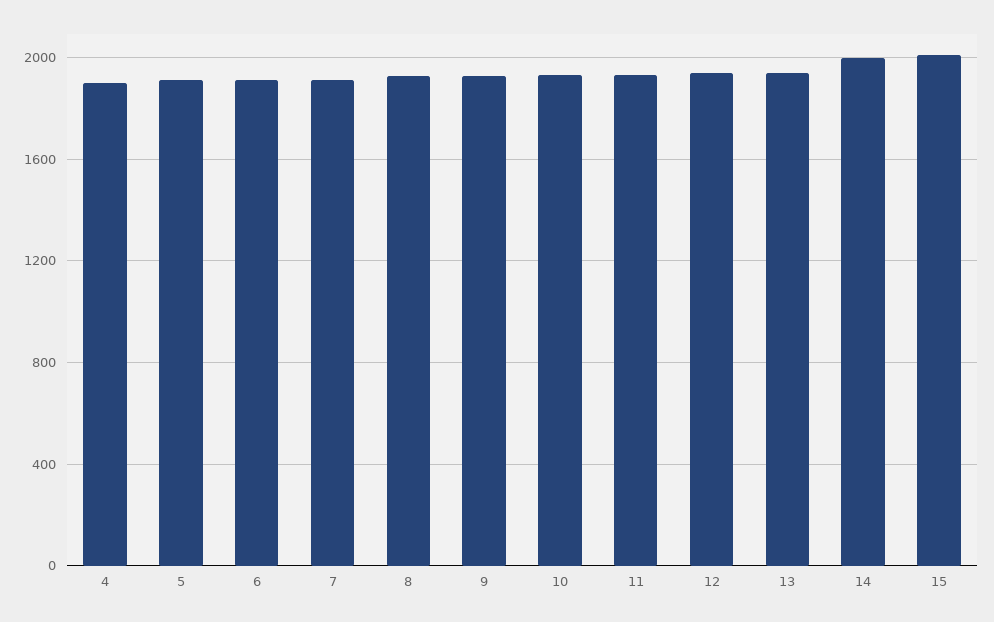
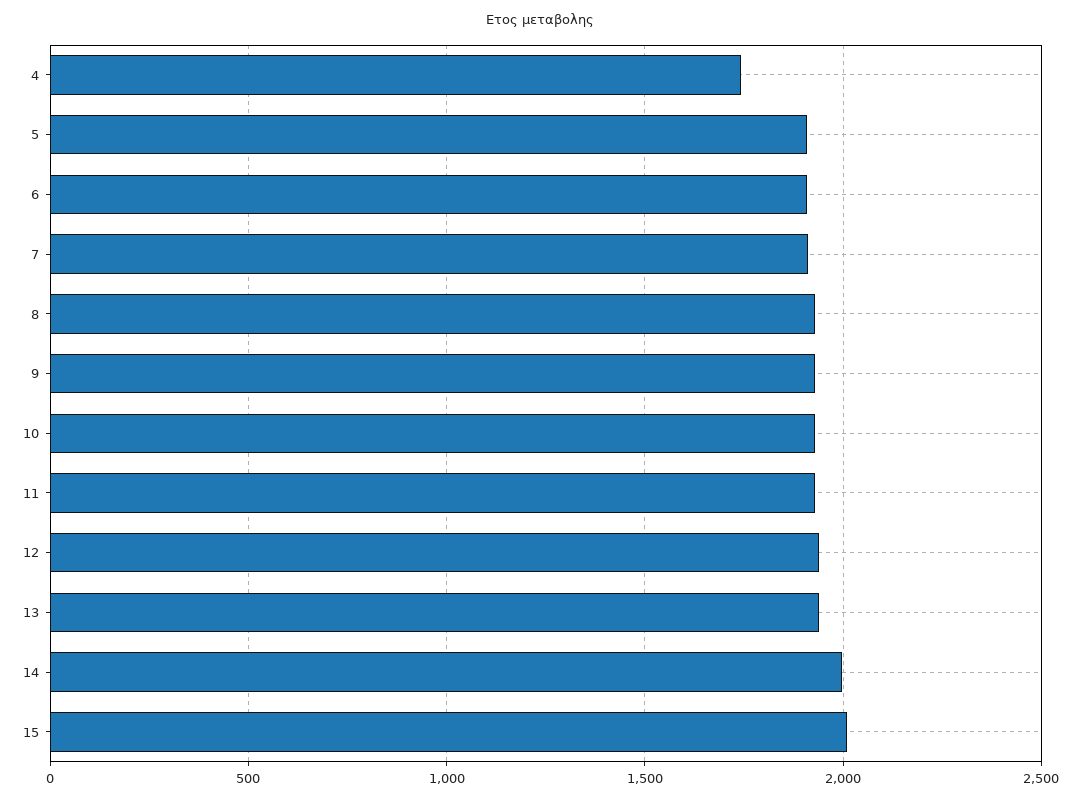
4: 1900 -> 1750

